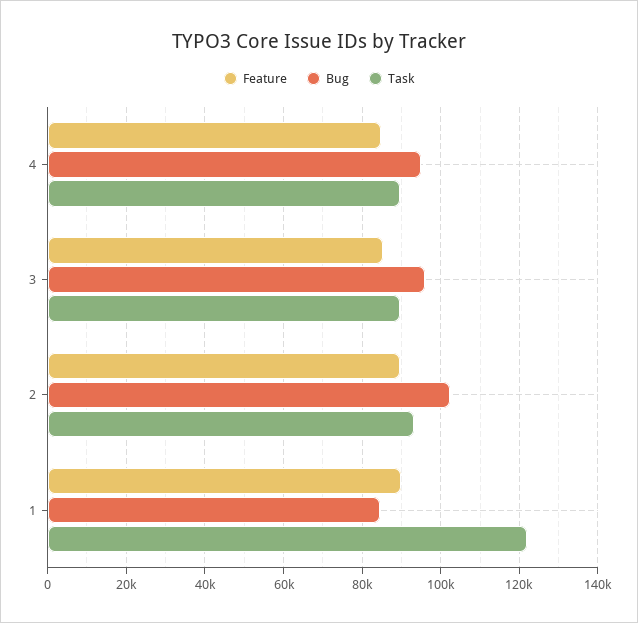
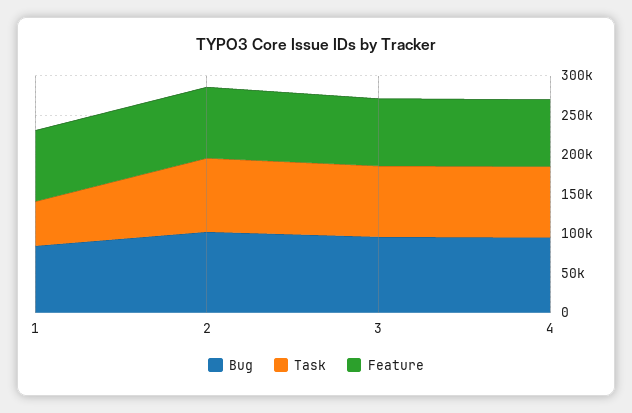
Task, 1: 122000 -> 50000

